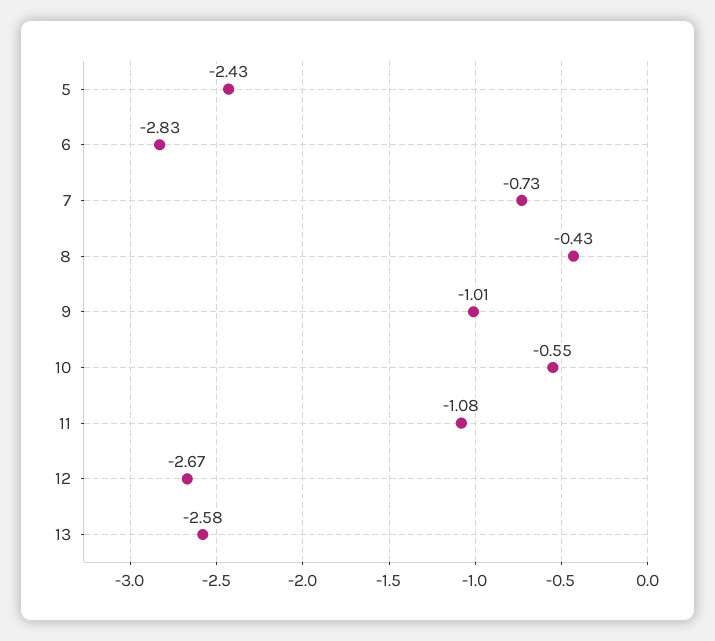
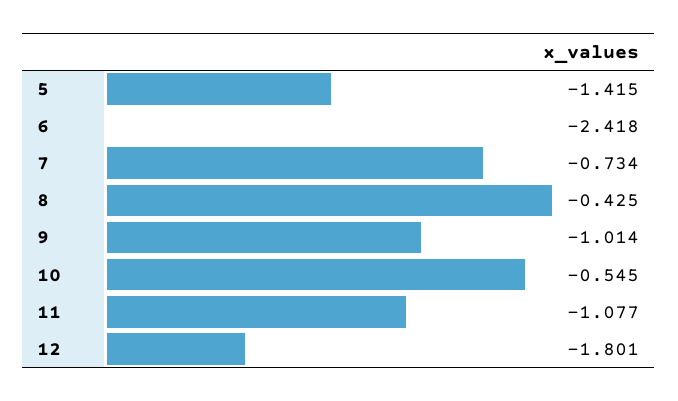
5: -2.43 -> -1.415
6: -2.83 -> -2.418
12: -2.67 -> -1.801
13: -2.58 -> none

